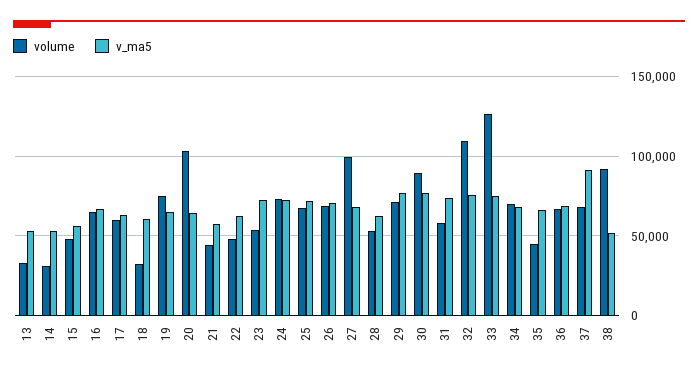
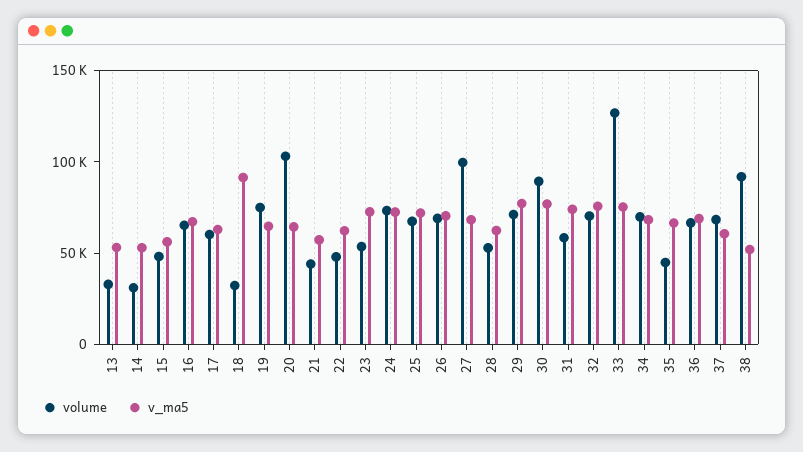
v_ma5, 18: 60000 -> 90000
volume, 32: 110000 -> 70000
v_ma5, 37: 90000 -> 60000

